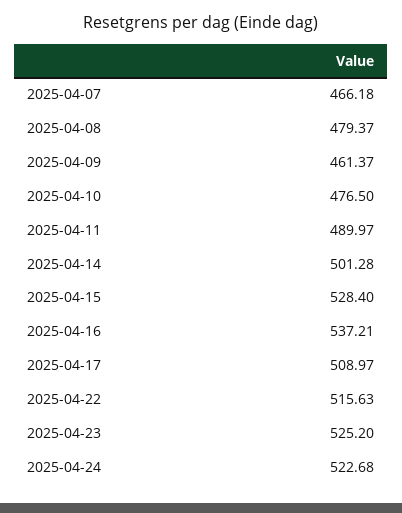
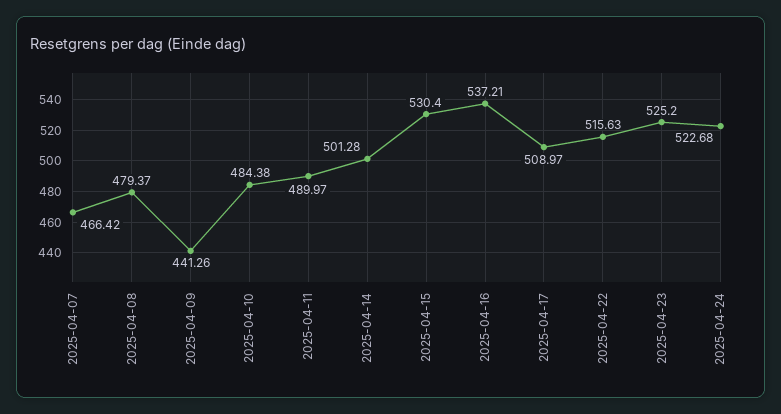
2025-04-07: 466.18 -> 466.42
2025-04-09: 461.37 -> 441.26
2025-04-10: 476.5 -> 484.38
2025-04-15: 528.4 -> 530.4

